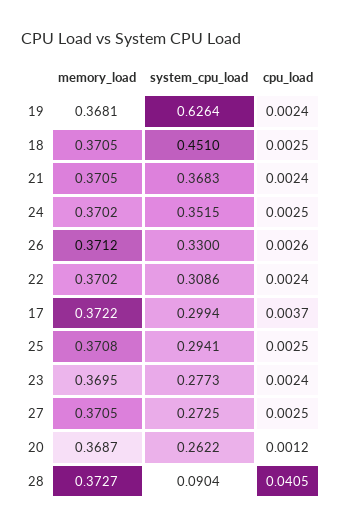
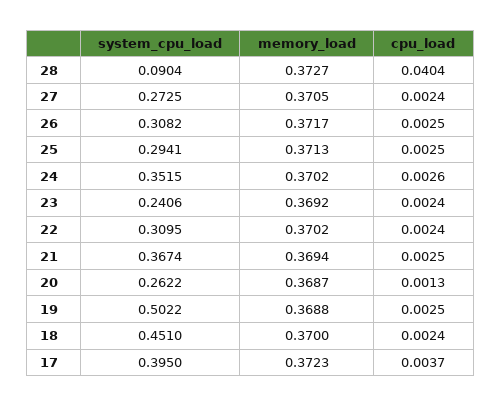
memory_load, 19: 0.3681 -> 0.3688
system_cpu_load, 19: 0.6264 -> 0.5022
cpu_load, 19: 0.0024 -> 0.0025
memory_load, 18: 0.3705 -> 0.37
cpu_load, 18: 0.0025 -> 0.0024
memory_load, 21: 0.3705 -> 0.3694
system_cpu_load, 21: 0.3683 -> 0.3674
cpu_load, 21: 0.0024 -> 0.0025
cpu_load, 24: 0.0025 -> 0.0026
memory_load, 26: 0.3712 -> 0.3717
system_cpu_load, 26: 0.33 -> 0.3082
cpu_load, 26: 0.0026 -> 0.0025
system_cpu_load, 22: 0.3086 -> 0.3095
memory_load, 17: 0.3722 -> 0.3723
system_cpu_load, 17: 0.2994 -> 0.395
memory_load, 25: 0.3708 -> 0.3713
memory_load, 23: 0.3695 -> 0.3692
system_cpu_load, 23: 0.2773 -> 0.2406
cpu_load, 27: 0.0025 -> 0.0024
cpu_load, 20: 0.0012 -> 0.0013
cpu_load, 28: 0.0405 -> 0.0404

